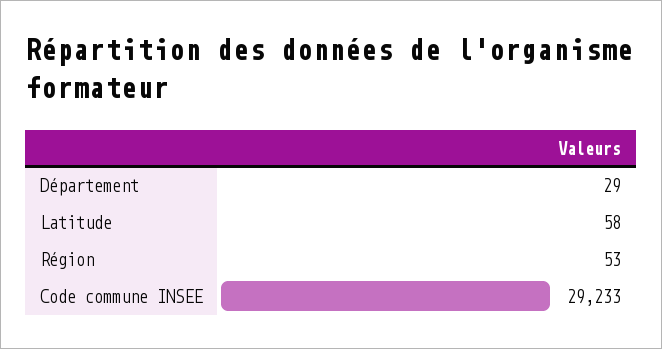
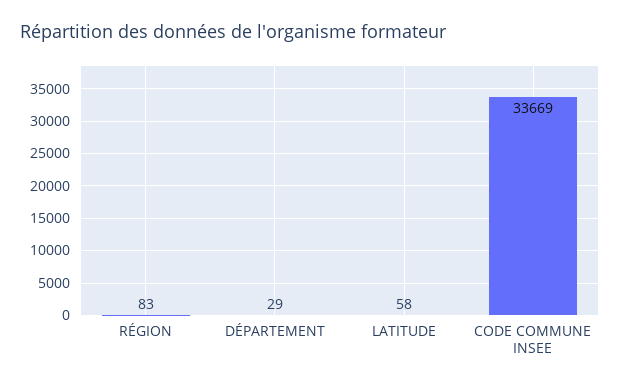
Région: 53 -> 83
Code commune INSEE: 29233 -> 33669

